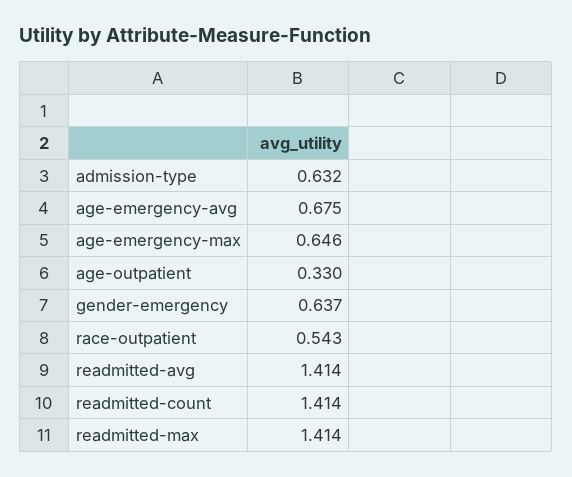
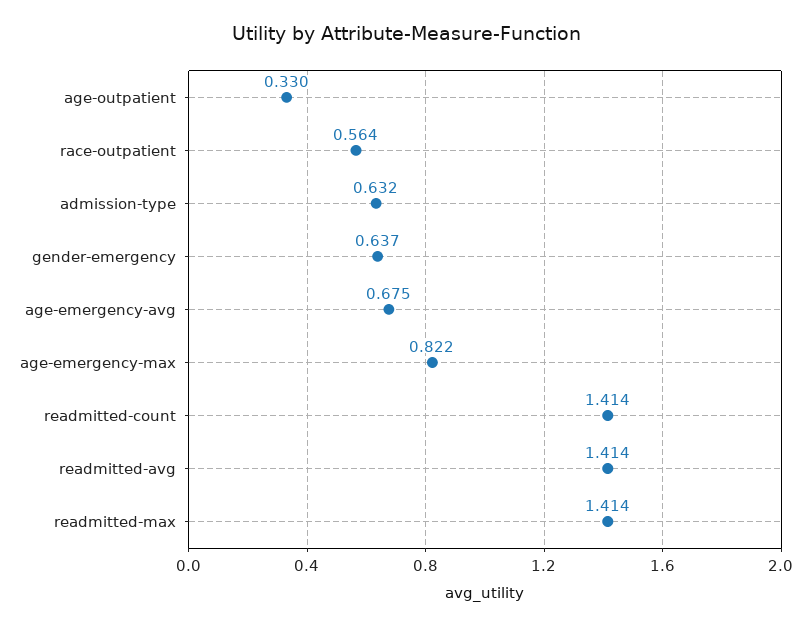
age-emergency-max: 0.646 -> 0.822
race-outpatient: 0.543 -> 0.564

